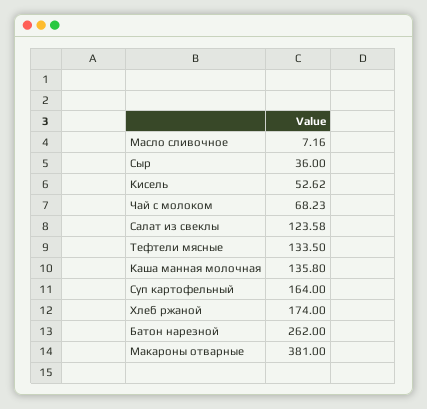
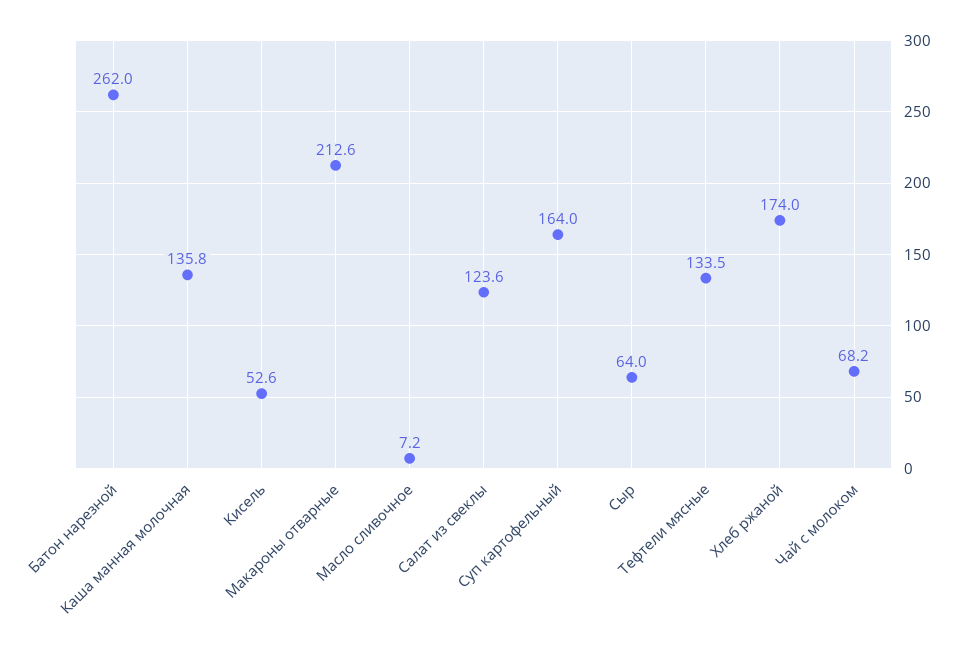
Сыр: 36 -> 64
Макароны отварные: 381 -> 212.6

